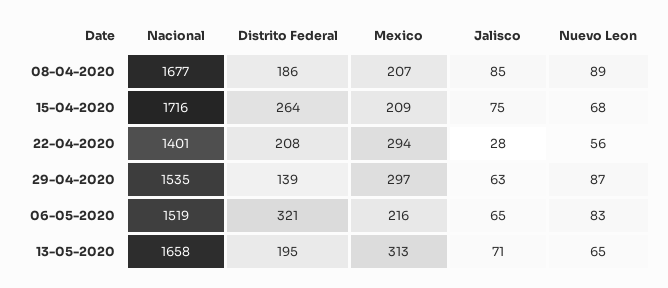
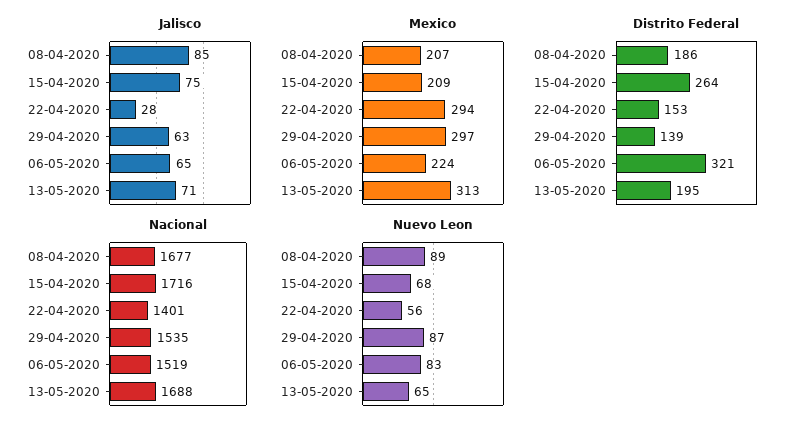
Distrito Federal, 22-04-2020: 208 -> 153
Mexico, 06-05-2020: 216 -> 224
Nacional, 13-05-2020: 1658 -> 1688

